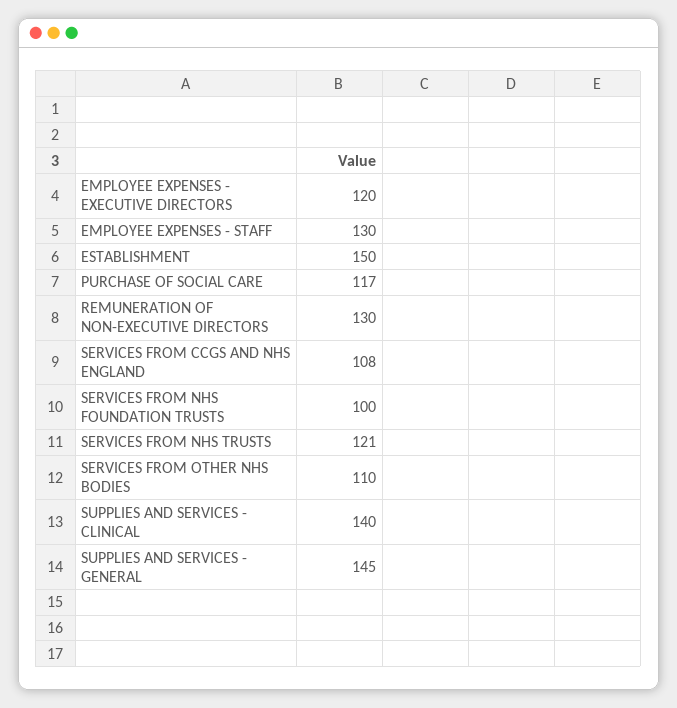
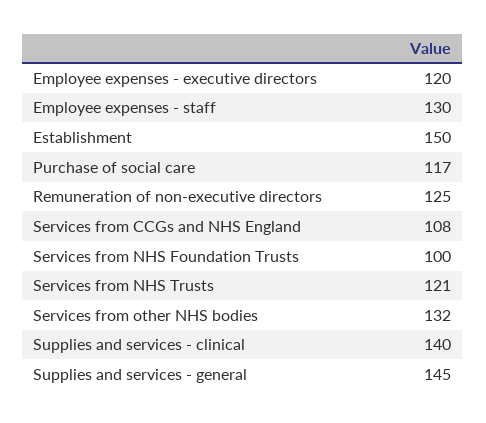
REMUNERATION OF NON-EXECUTIVE DIRECTORS: 130 -> 125
SERVICES FROM OTHER NHS BODIES: 110 -> 132

